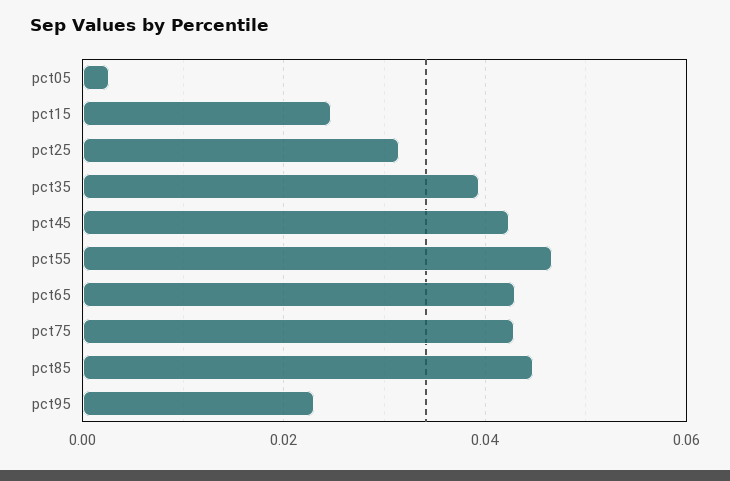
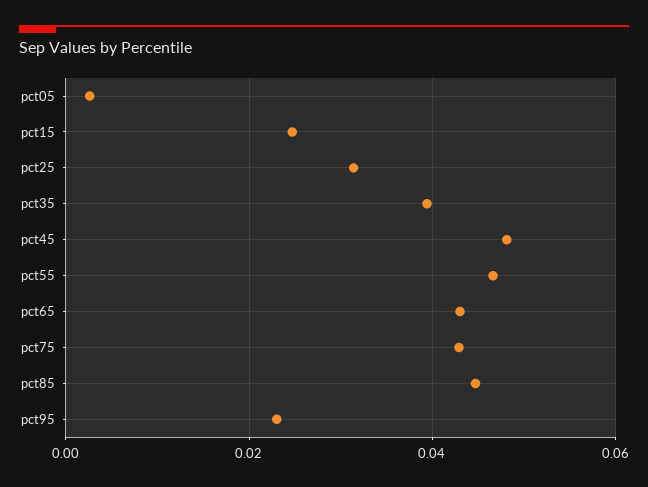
pct45: 0.042 -> 0.048

